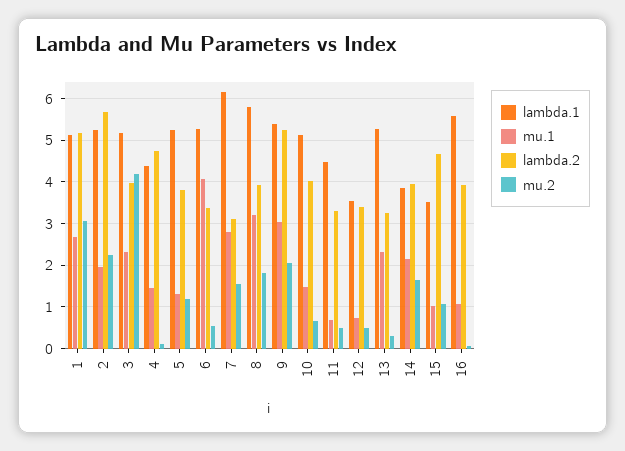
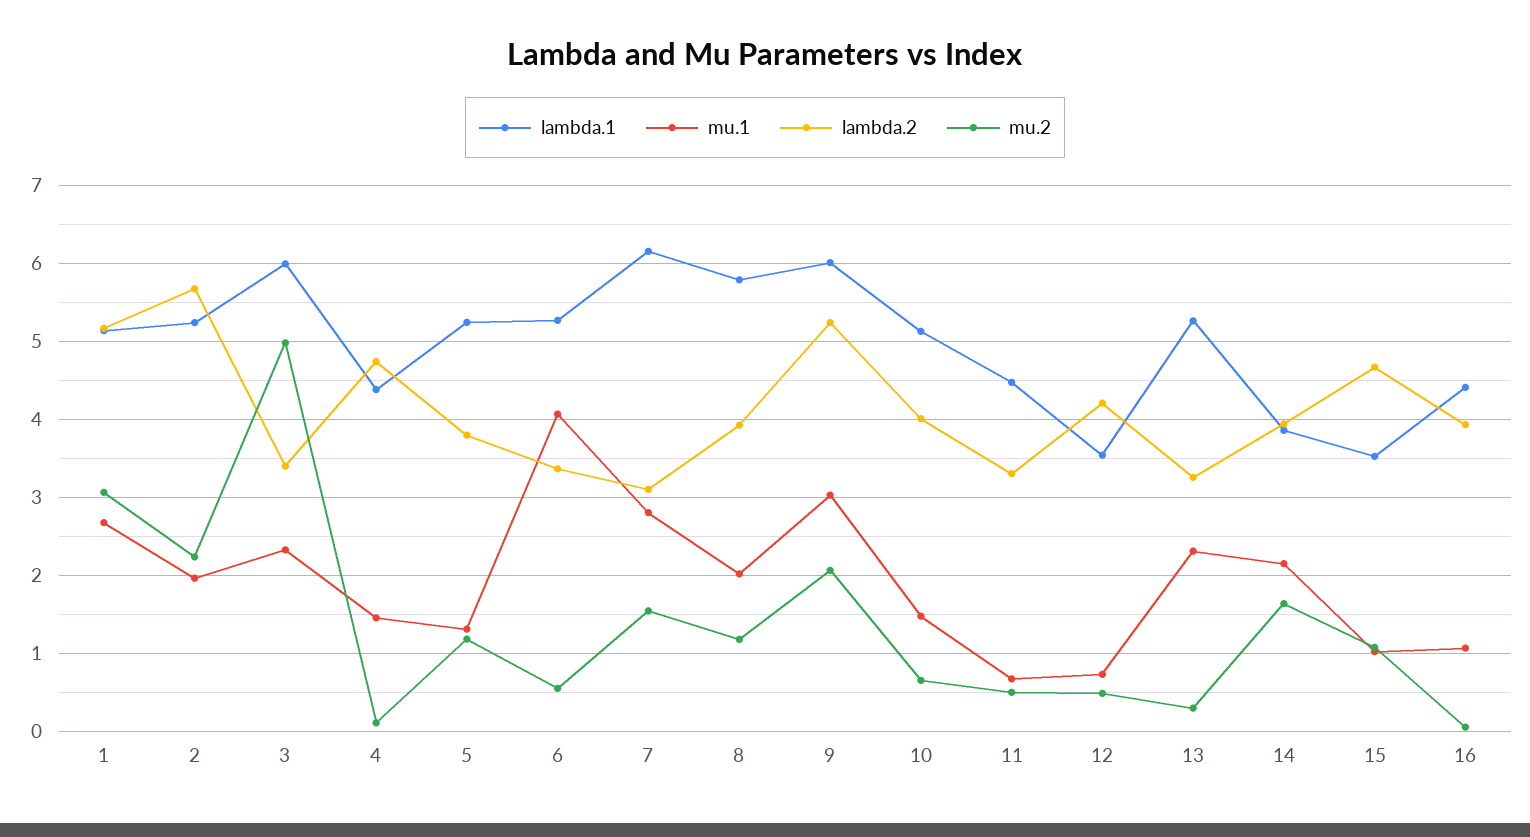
lambda.1, 3: 5.2 -> 6
lambda.2, 3: 4 -> 3.4
mu.2, 3: 4.2 -> 5
mu.1, 8: 3.2 -> 2
mu.2, 8: 1.8 -> 1.2
lambda.1, 9: 5.4 -> 6
lambda.2, 12: 3.4 -> 4.2
lambda.1, 16: 5.6 -> 4.4

